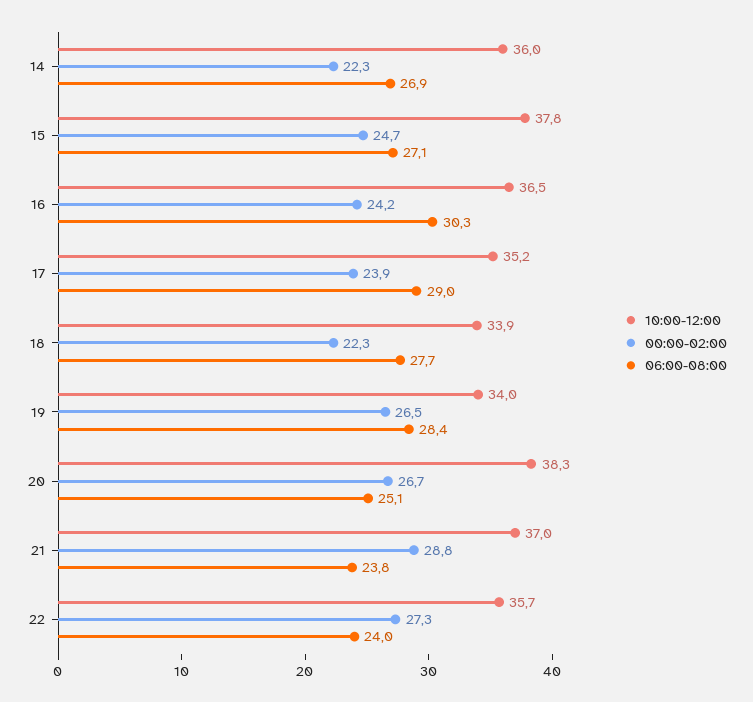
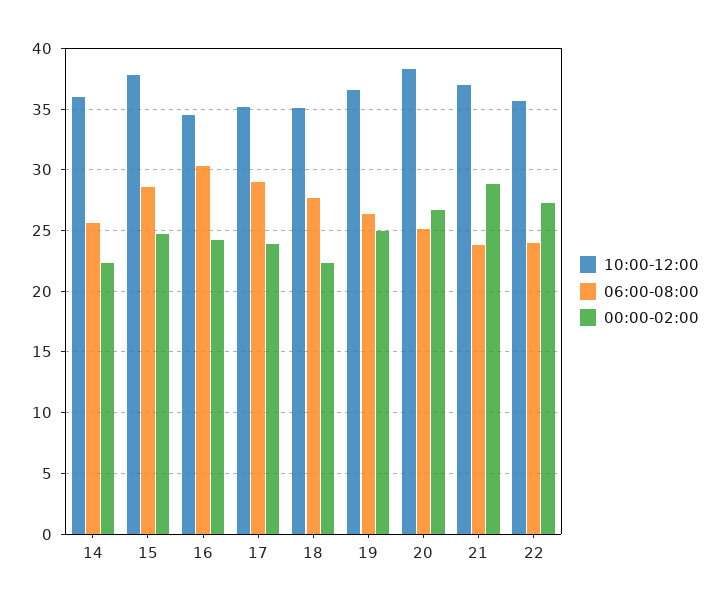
06:00-08:00, 14: 26.9 -> 25.5
06:00-08:00, 15: 27.1 -> 28.5
10:00-12:00, 16: 36.5 -> 34.5
10:00-12:00, 18: 33.9 -> 35
10:00-12:00, 19: 34 -> 36.5
00:00-02:00, 19: 26.5 -> 25
06:00-08:00, 19: 28.4 -> 26.5

